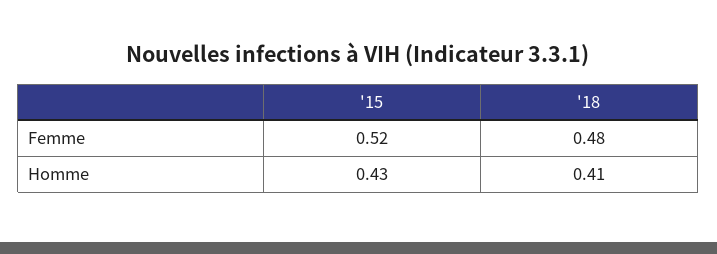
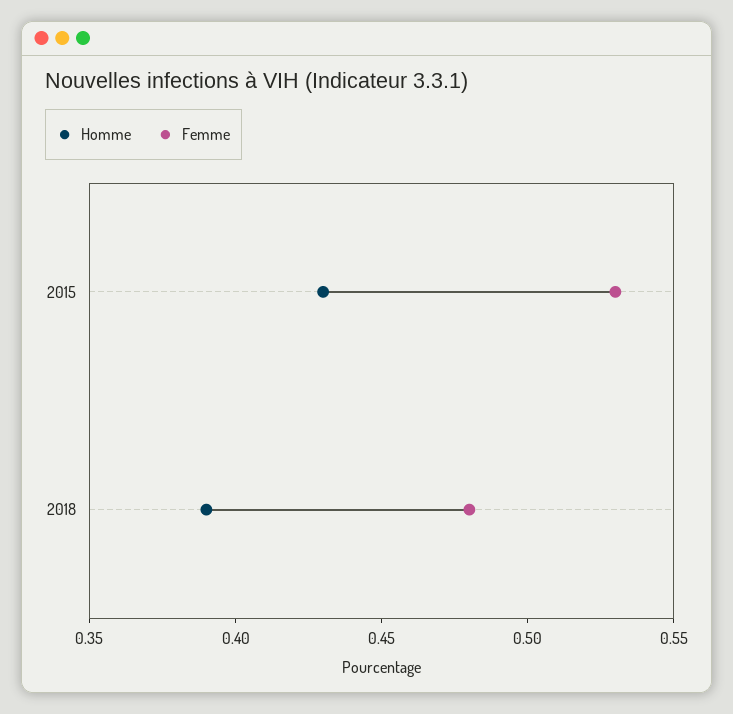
Femme, '15: 0.52 -> 0.53
Homme, '18: 0.41 -> 0.39

